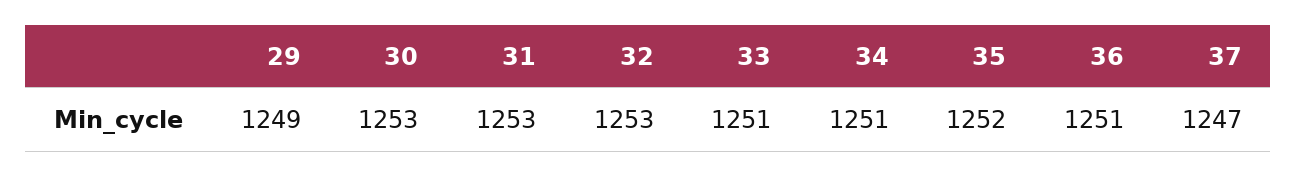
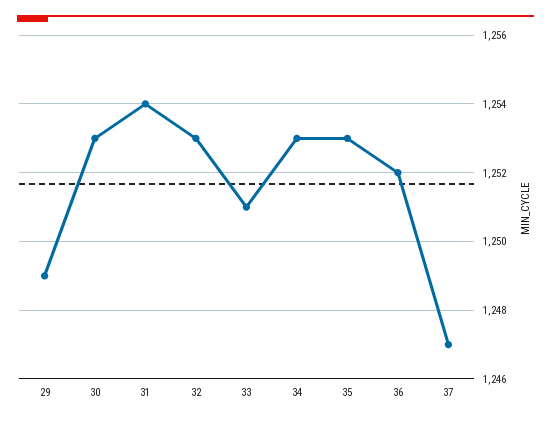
31: 1253 -> 1254
34: 1251 -> 1253
35: 1252 -> 1253
36: 1251 -> 1252

